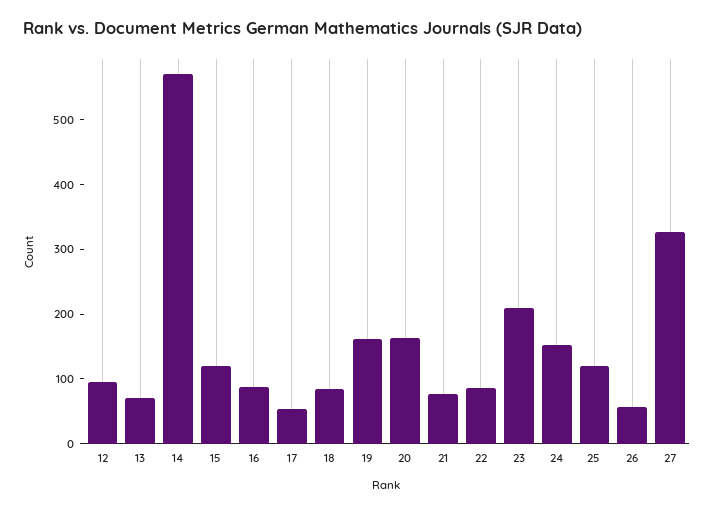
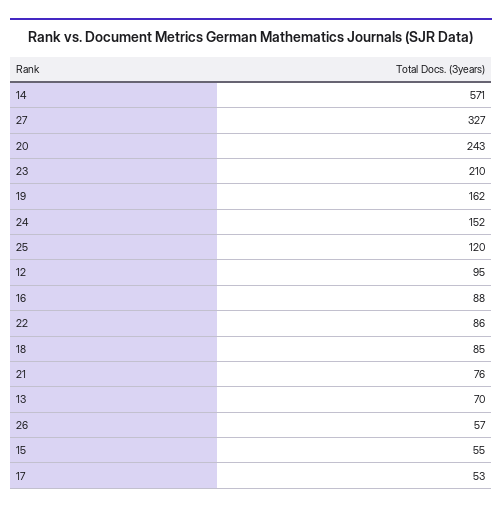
15: 120 -> 55
20: 160 -> 243

